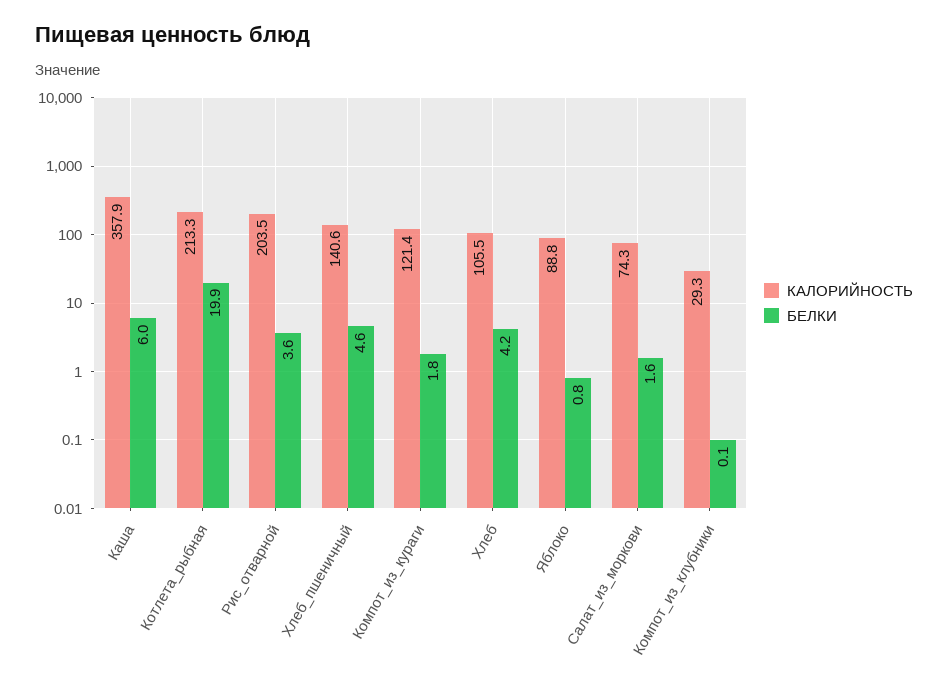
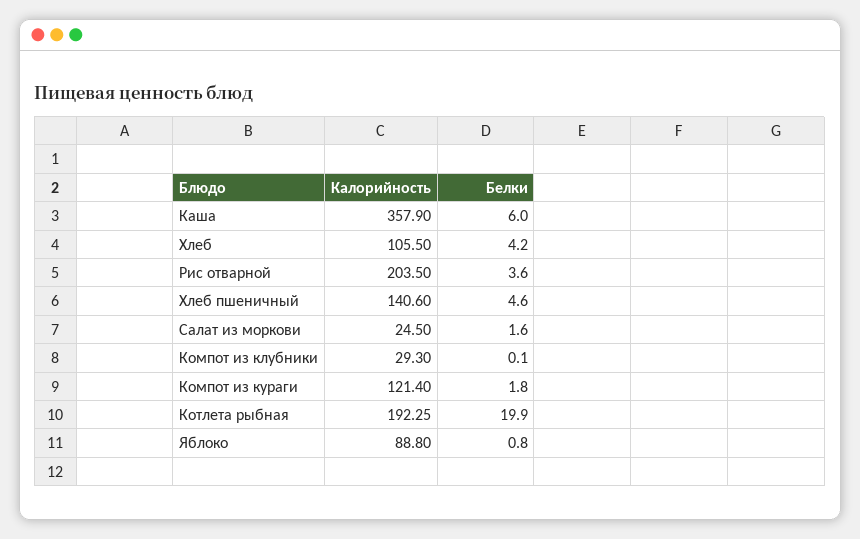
КАЛОРИЙНОСТЬ, Котлета_рыбная: 213.3 -> 192.25
КАЛОРИЙНОСТЬ, Салат_из_моркови: 74.3 -> 24.5

